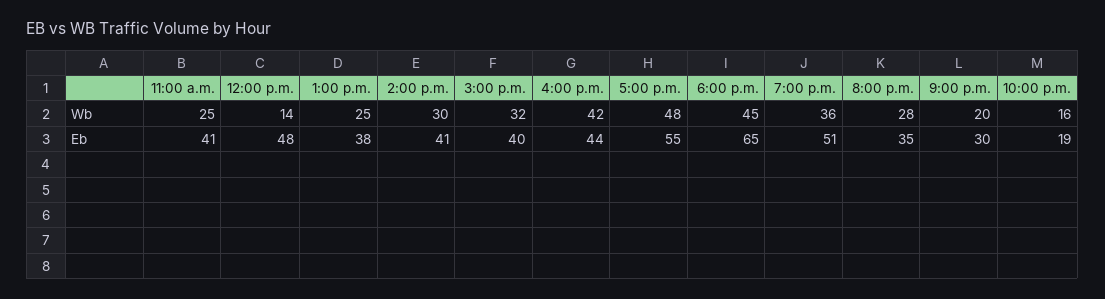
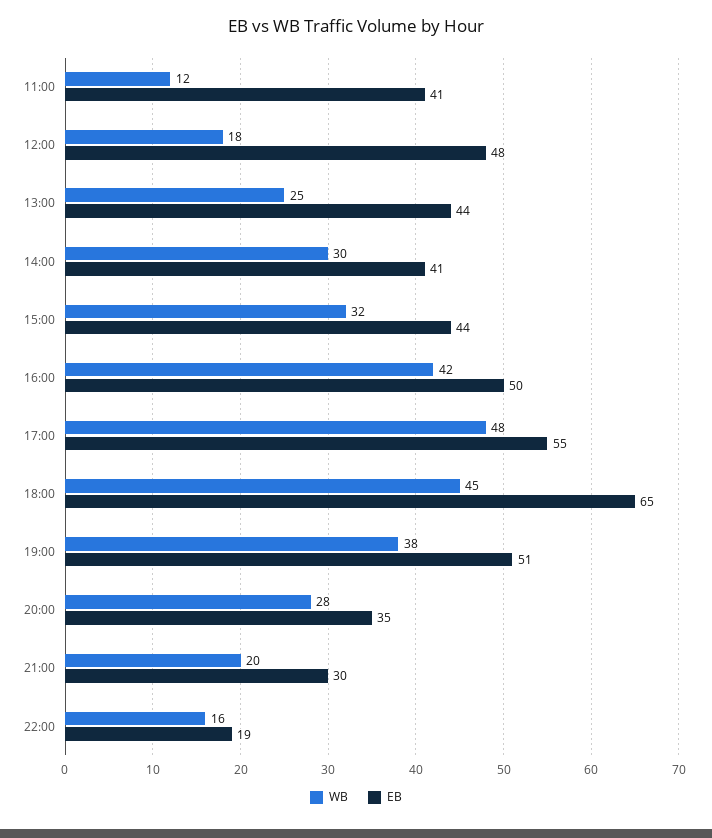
Wb, 11:00 a.m.: 25 -> 12
Wb, 12:00 p.m.: 14 -> 18
Wb, 7:00 p.m.: 36 -> 38
Eb, 1:00 p.m.: 38 -> 44
Eb, 3:00 p.m.: 40 -> 44
Eb, 4:00 p.m.: 44 -> 50

